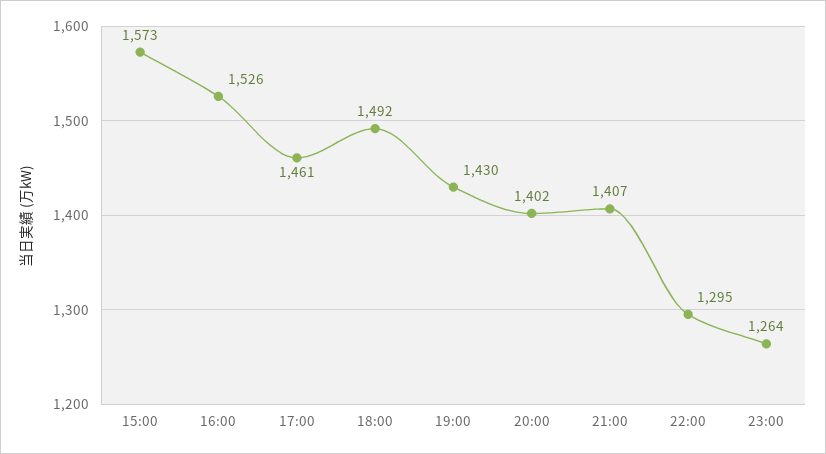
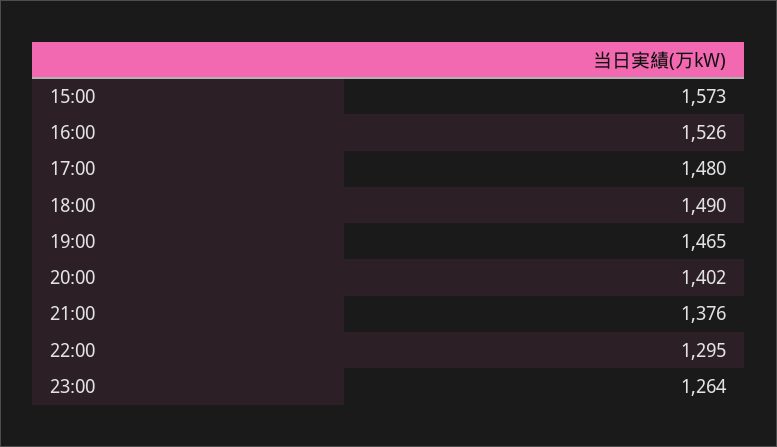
17:00: 1461 -> 1480
18:00: 1492 -> 1490
19:00: 1430 -> 1465
21:00: 1407 -> 1376

